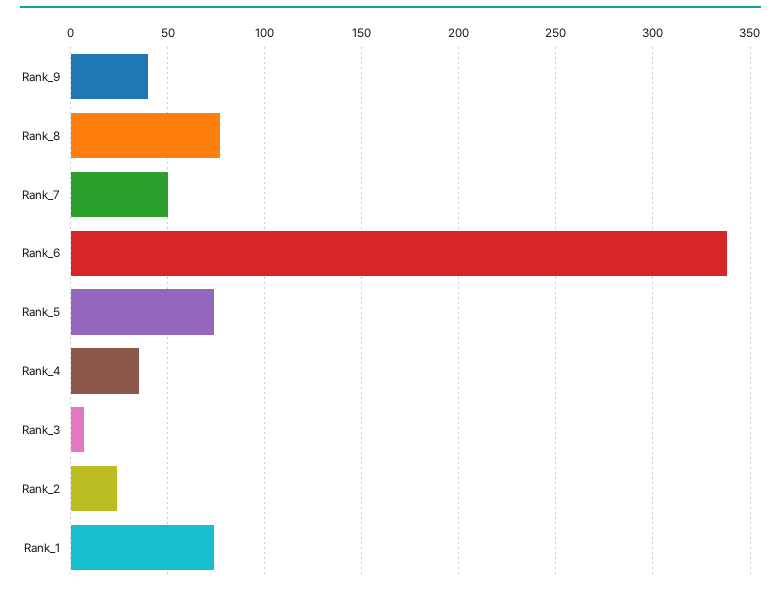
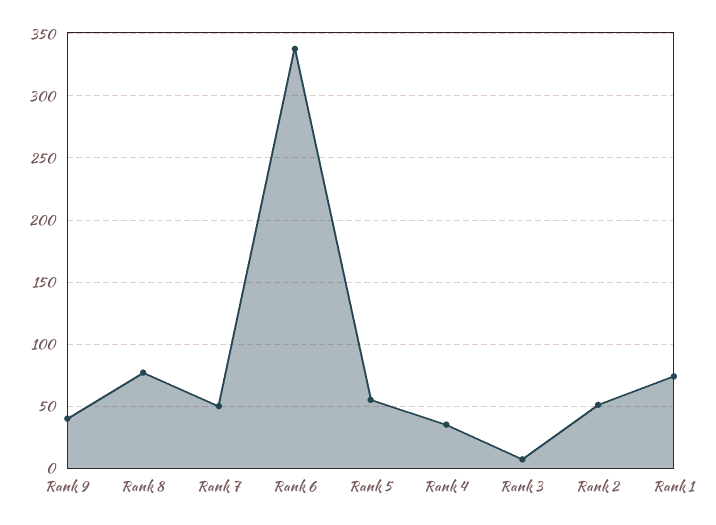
Rank_5: 75 -> 55
Rank_2: 25 -> 50

